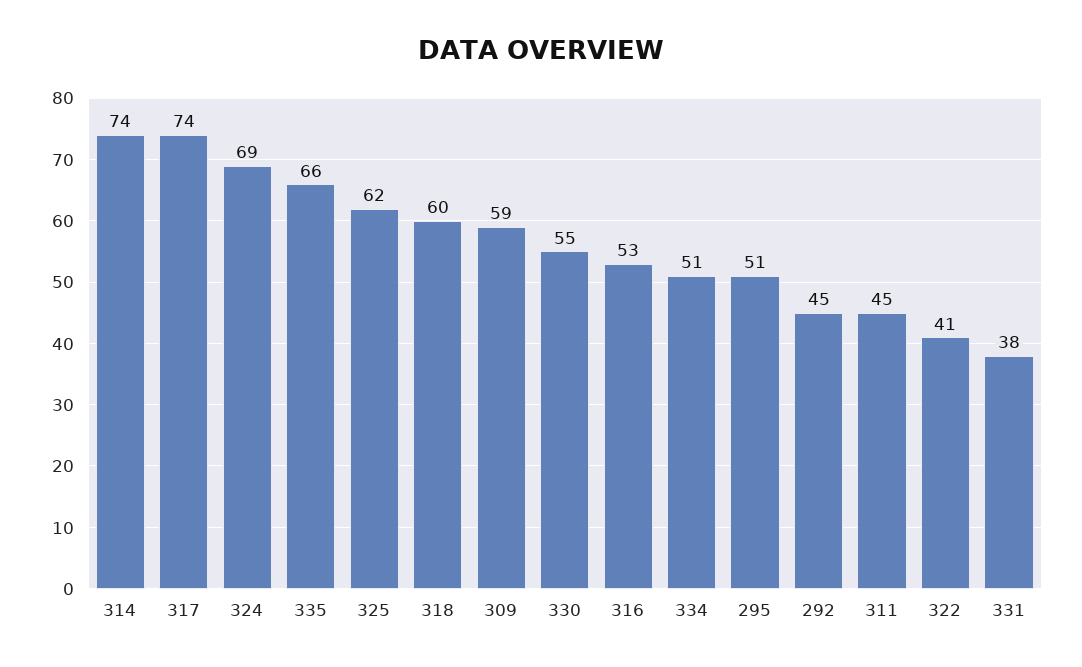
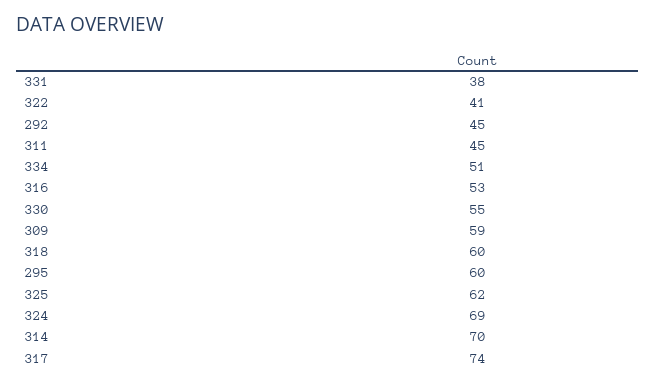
314: 74 -> 70
335: 66 -> none
295: 51 -> 60

